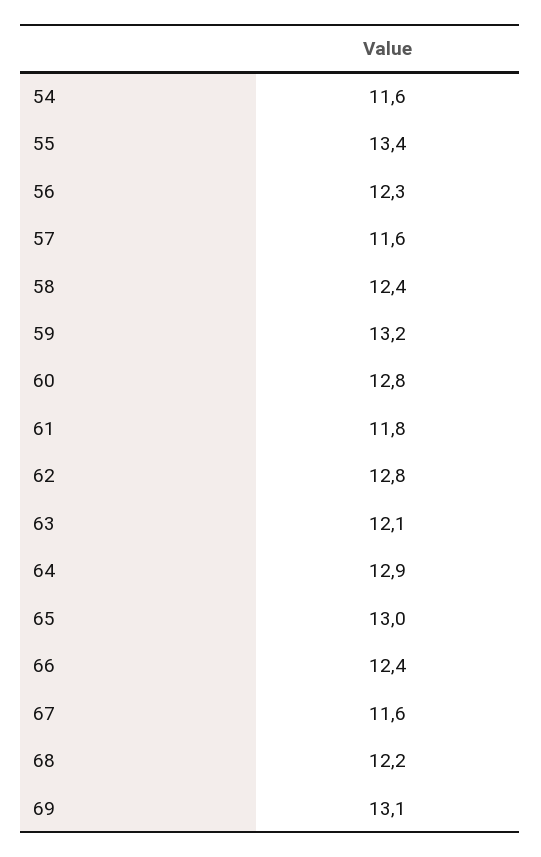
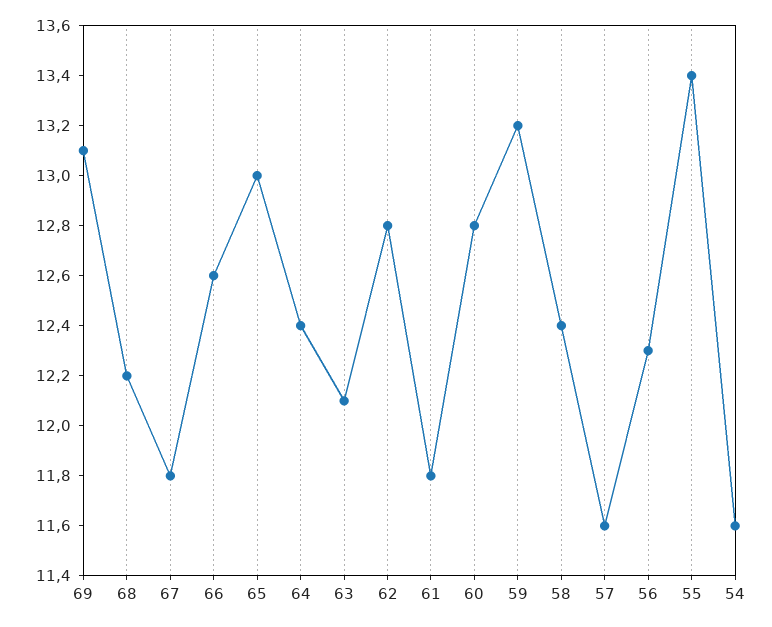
64: 12.9 -> 12.4
66: 12.4 -> 12.6
67: 11.6 -> 11.8

